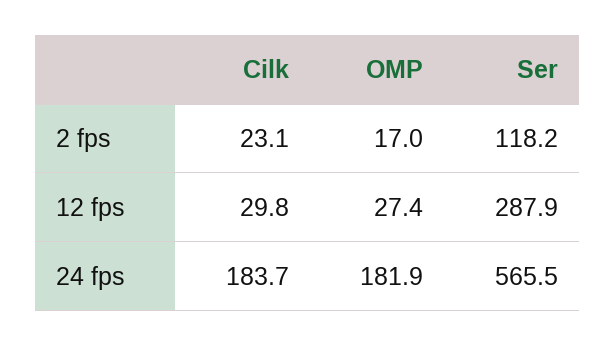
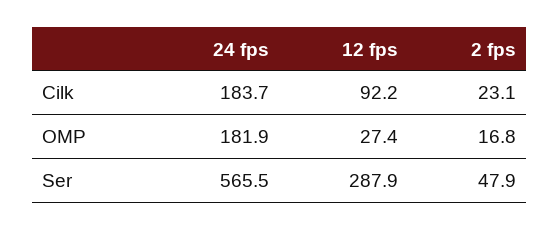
OMP, 2 fps: 17 -> 16.8
Ser, 2 fps: 118.2 -> 47.9
Cilk, 12 fps: 29.8 -> 92.2

